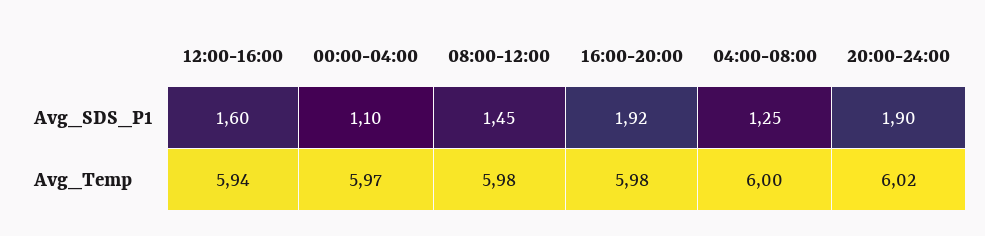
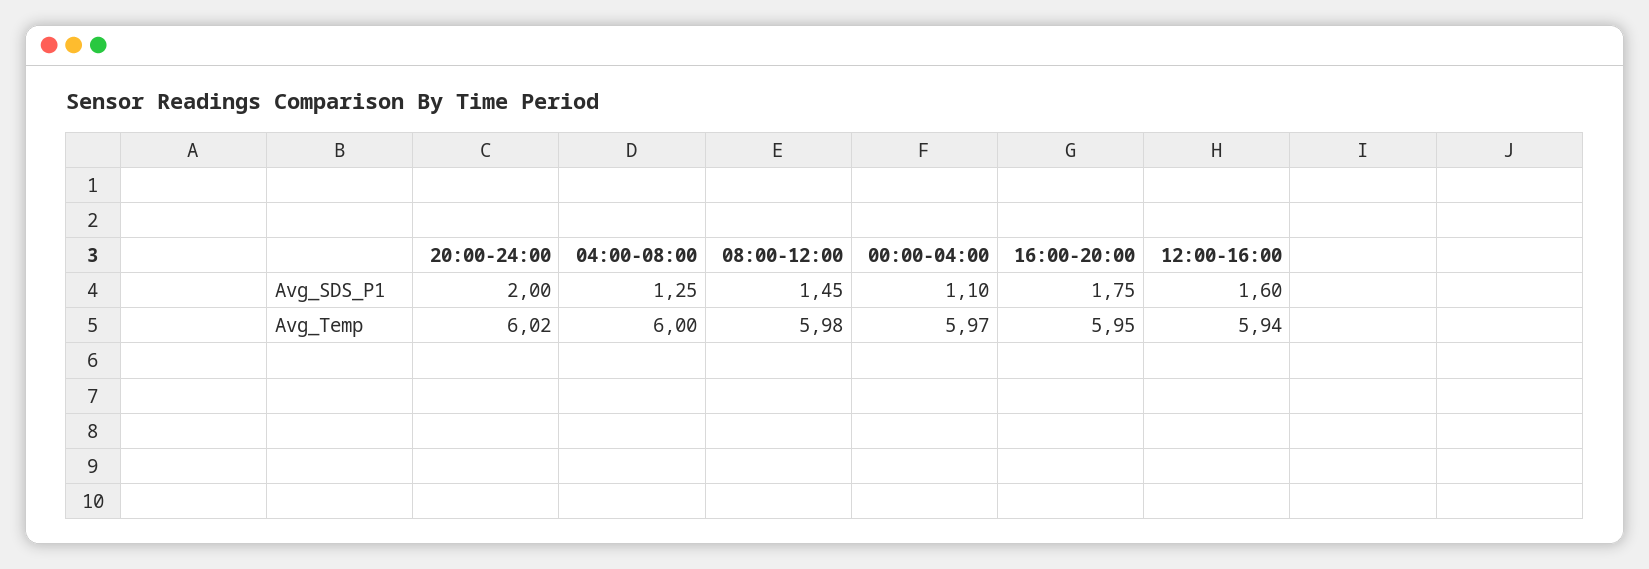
16:00-20:00, Avg_SDS_P1: 1.92 -> 1.75
20:00-24:00, Avg_SDS_P1: 1.9 -> 2
16:00-20:00, Avg_Temp: 5.98 -> 5.95

